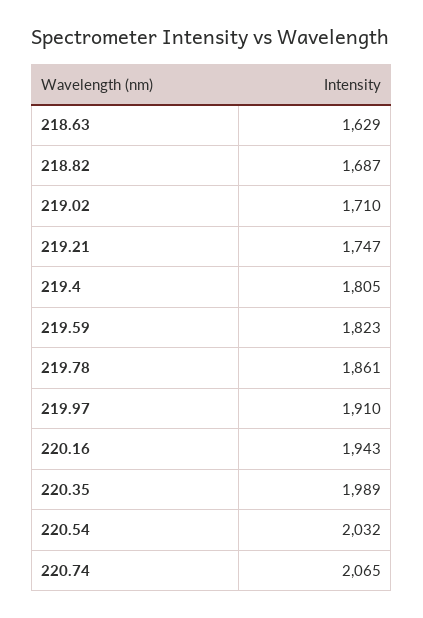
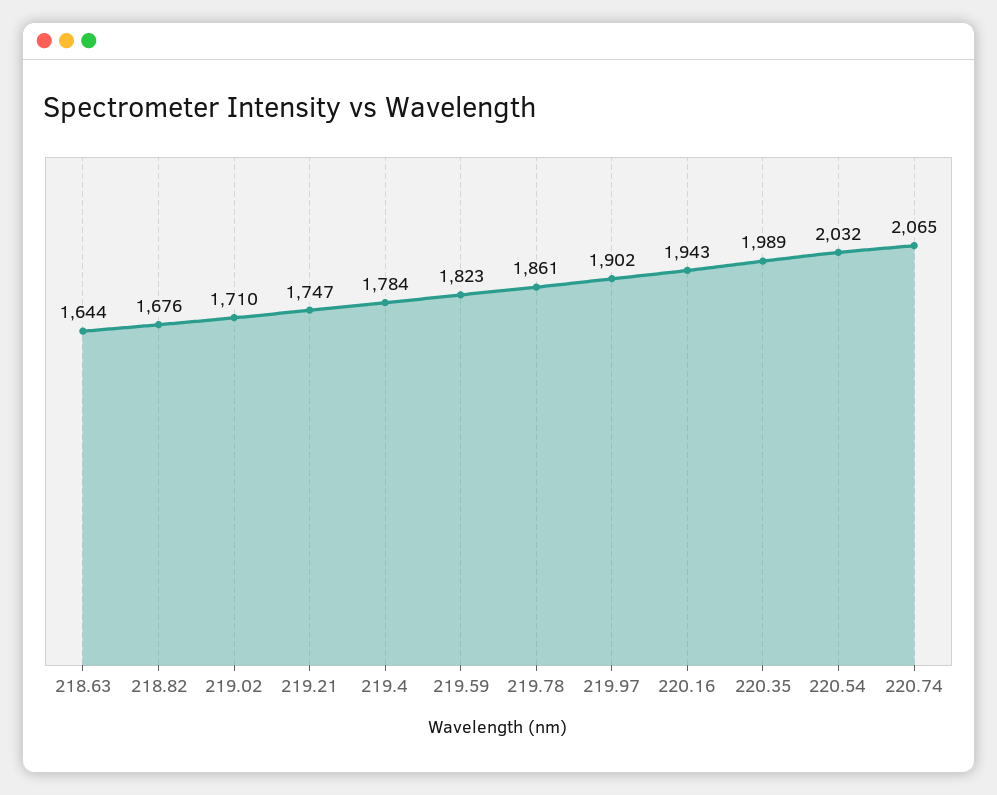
218.63: 1629 -> 1644
218.82: 1687 -> 1676
219.4: 1805 -> 1784
219.97: 1910 -> 1902

